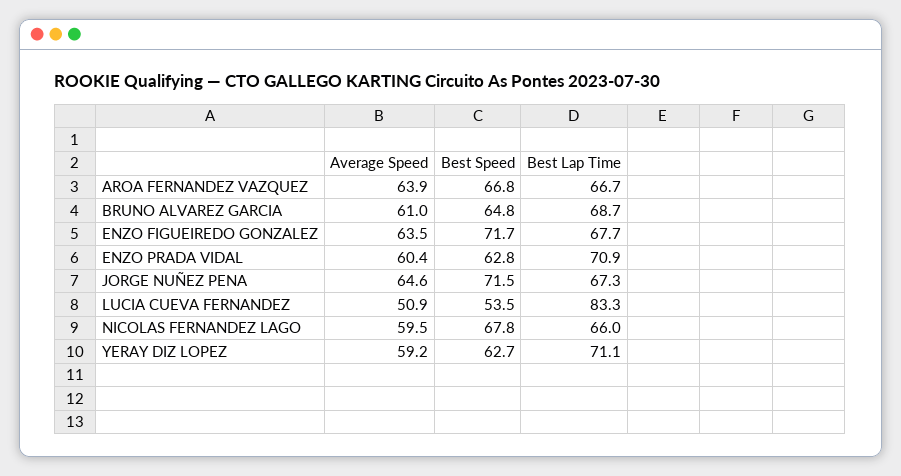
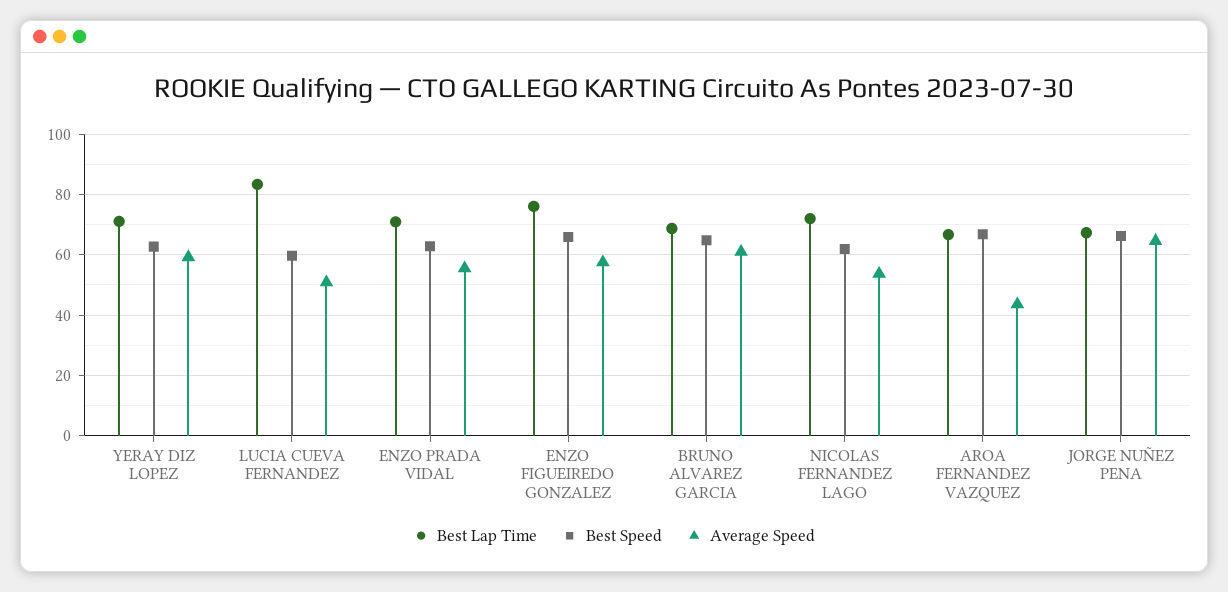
Average Speed, AROA FERNANDEZ VAZQUEZ: 63.9 -> 44
Average Speed, ENZO FIGUEIREDO GONZALEZ: 63.5 -> 58
Best Speed, ENZO FIGUEIREDO GONZALEZ: 71.7 -> 66
Best Lap Time, ENZO FIGUEIREDO GONZALEZ: 67.7 -> 76
Average Speed, ENZO PRADA VIDAL: 60.4 -> 56
Best Speed, JORGE NUÑEZ PENA: 71.5 -> 66
Best Speed, LUCIA CUEVA FERNANDEZ: 53.5 -> 60
Average Speed, NICOLAS FERNANDEZ LAGO: 59.5 -> 54
Best Speed, NICOLAS FERNANDEZ LAGO: 67.8 -> 62
Best Lap Time, NICOLAS FERNANDEZ LAGO: 66 -> 72

